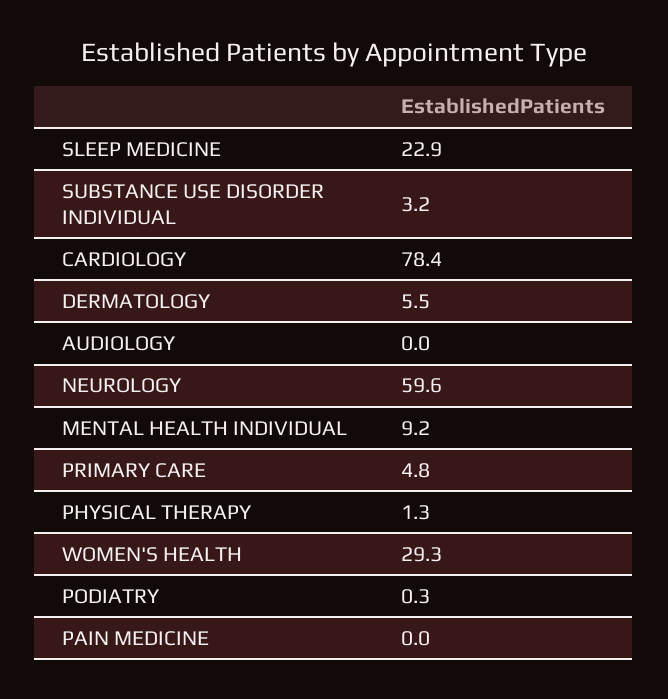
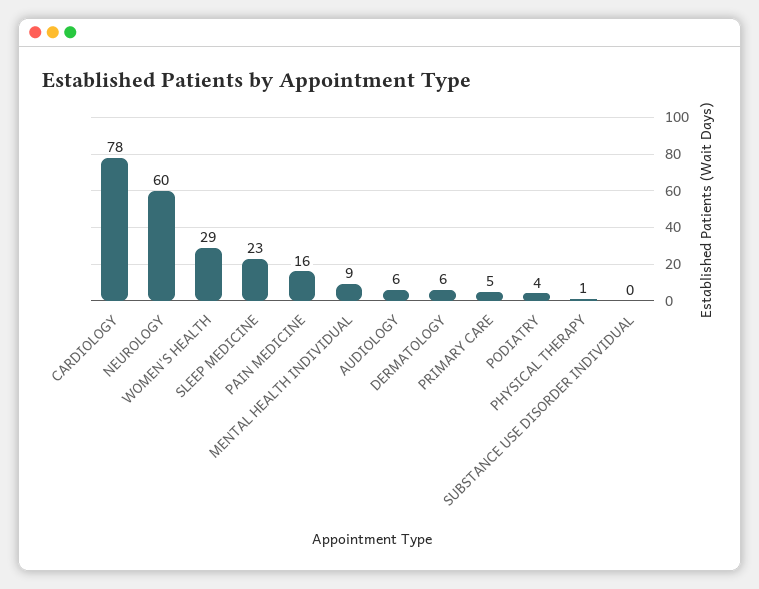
SUBSTANCE USE DISORDER INDIVIDUAL: 3.2 -> 0
AUDIOLOGY: 0 -> 6
PODIATRY: 0.3 -> 4
PAIN MEDICINE: 0 -> 16

